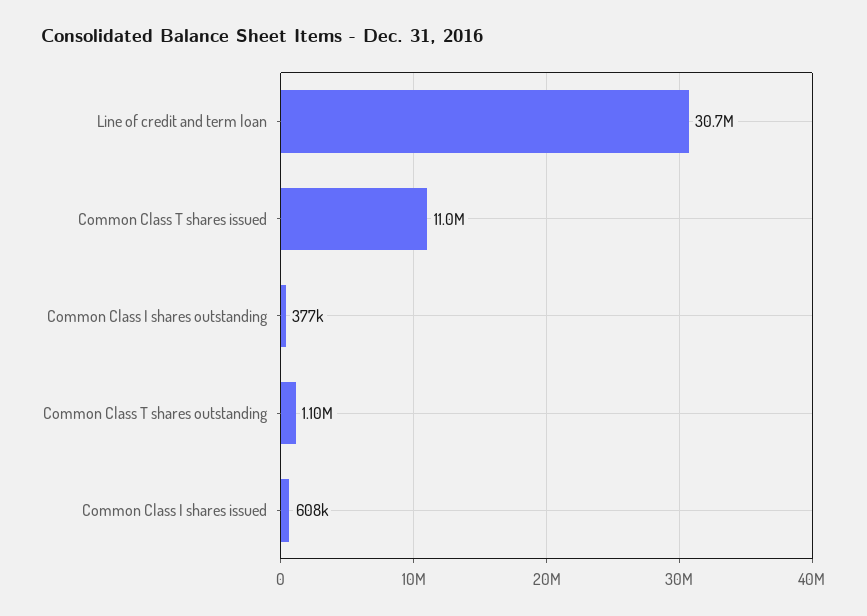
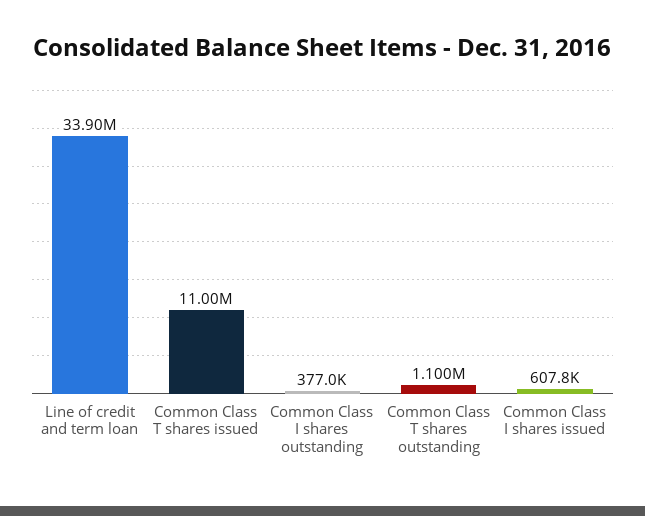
Line of credit and term loan: 30700000 -> 33900000

